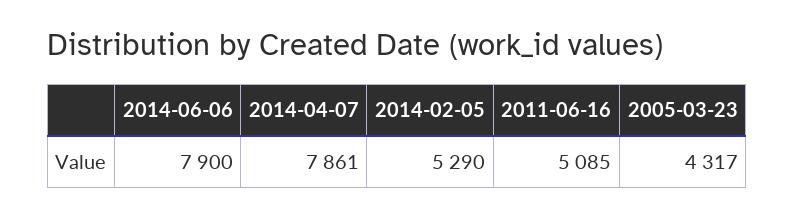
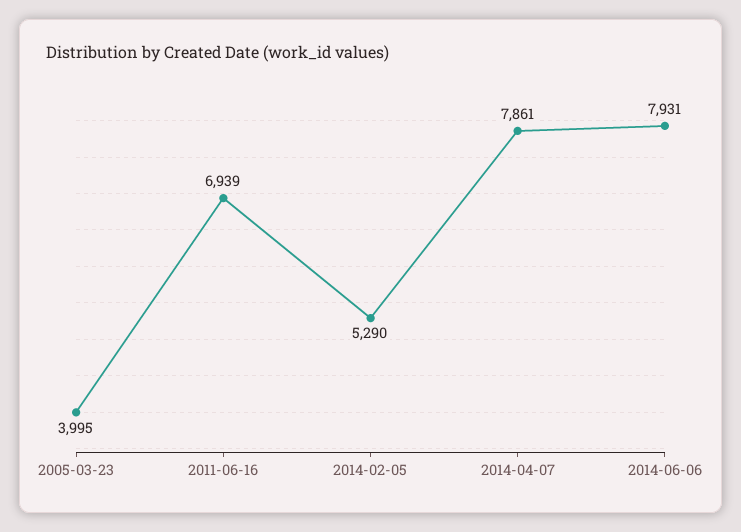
2014-06-06: 7900 -> 7931
2011-06-16: 5085 -> 6939
2005-03-23: 4317 -> 3995

